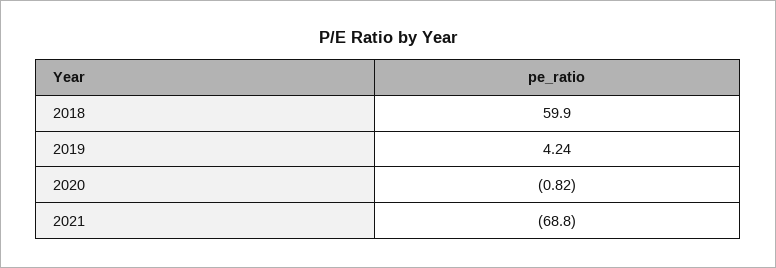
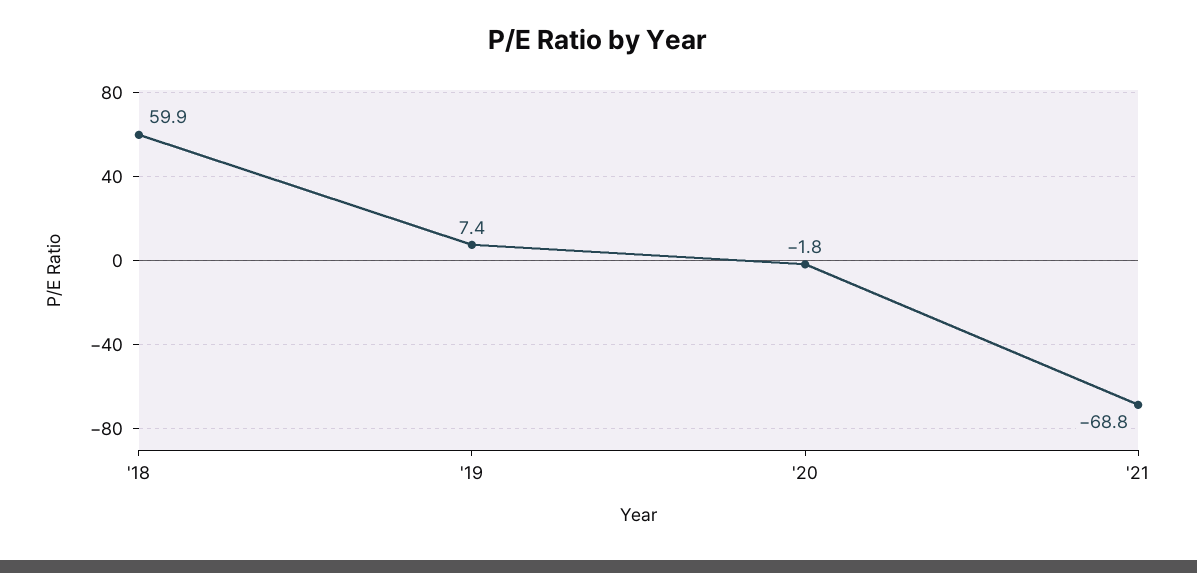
2019: 4.24 -> 7.4
2020: -0.82 -> -1.8

